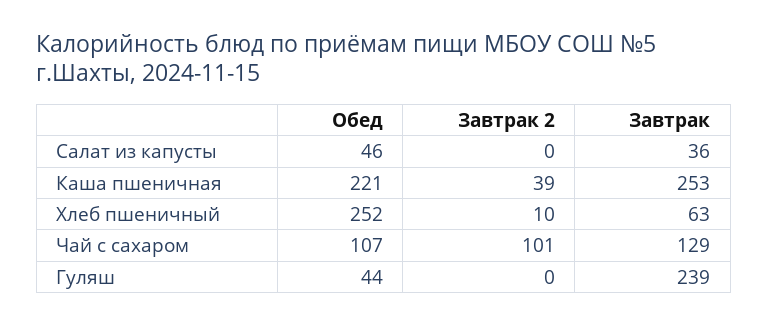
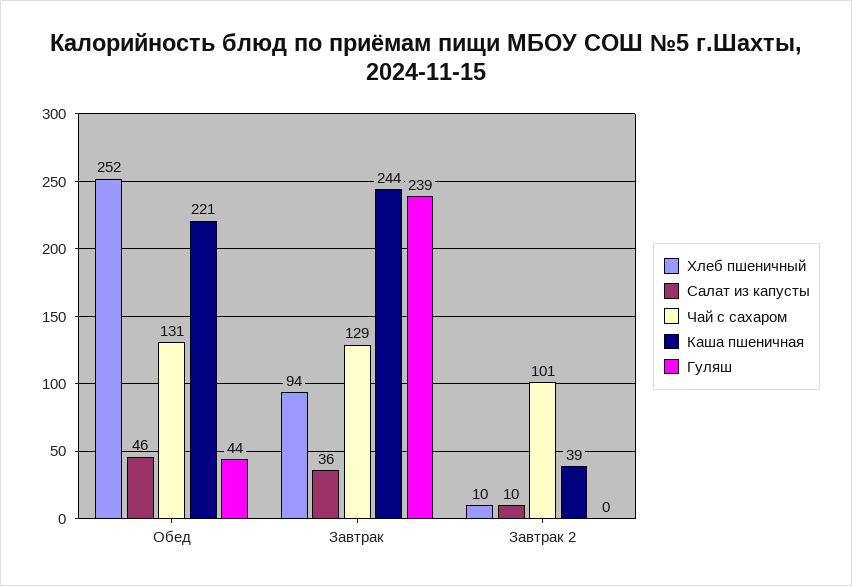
Салат из капусты, Завтрак 2: 0 -> 10
Каша пшеничная, Завтрак: 253 -> 244
Хлеб пшеничный, Завтрак: 63 -> 94
Чай с сахаром, Обед: 107 -> 131

